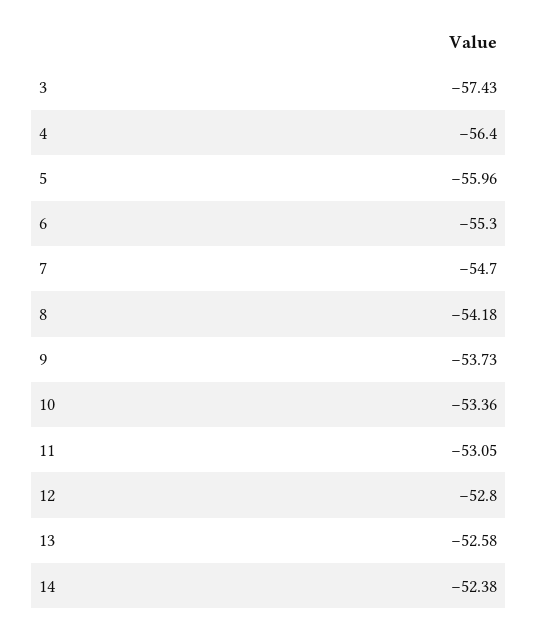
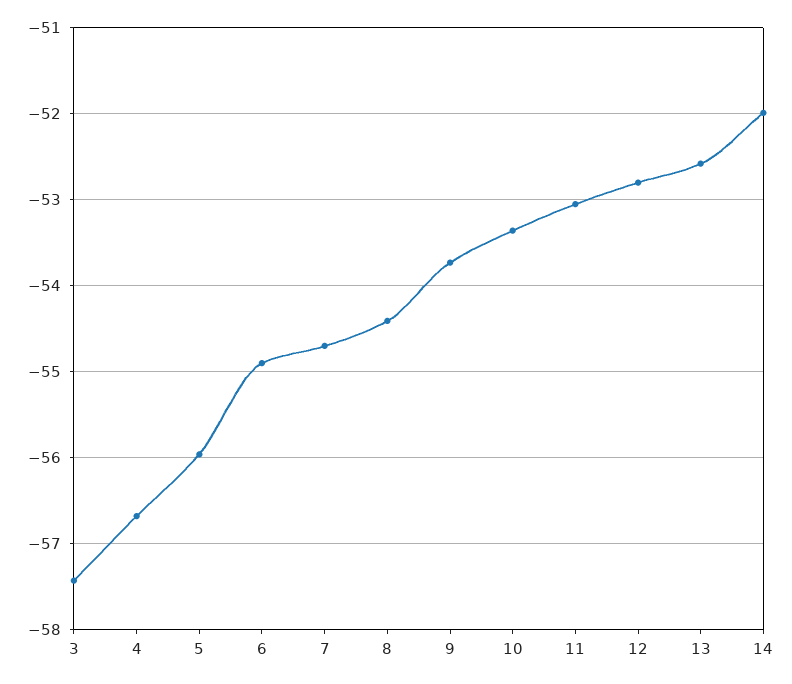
4: -56.4 -> -56.7
6: -55.3 -> -54.9
8: -54.18 -> -54.4
14: -52.38 -> -52

